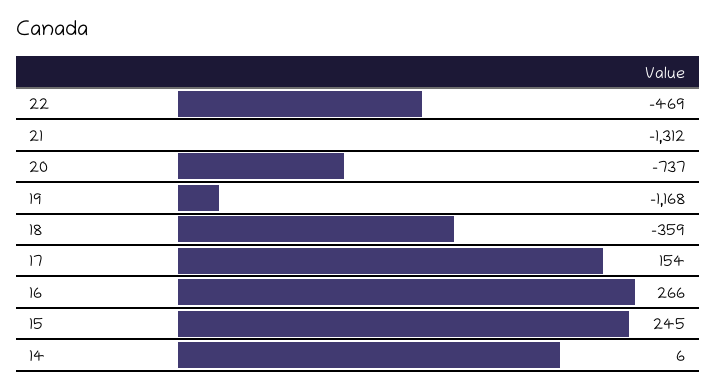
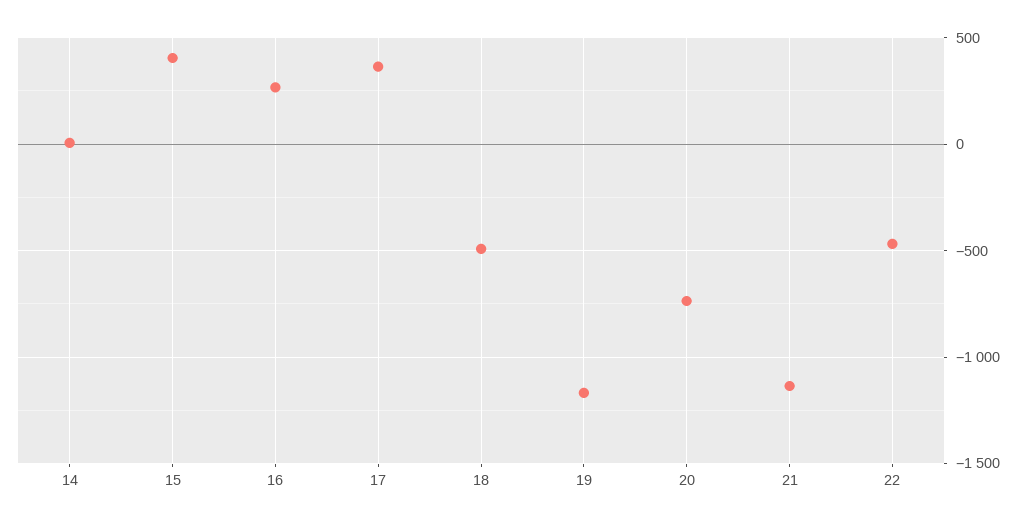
21: -1312 -> -1150
18: -359 -> -500
17: 154 -> 350
15: 245 -> 400

